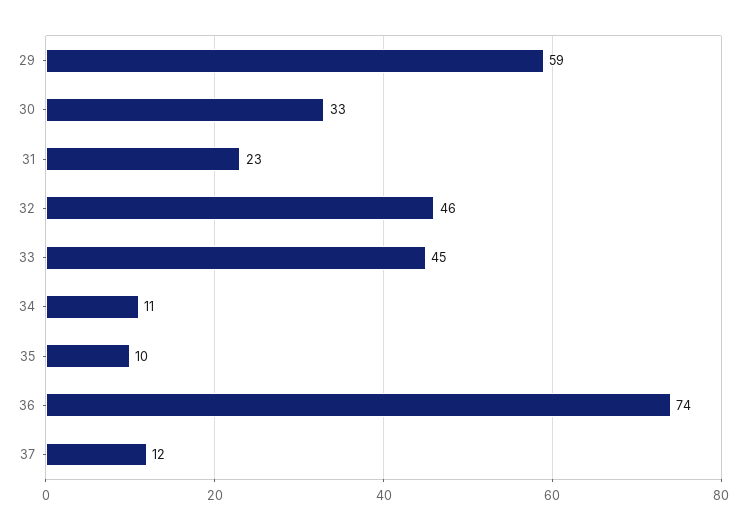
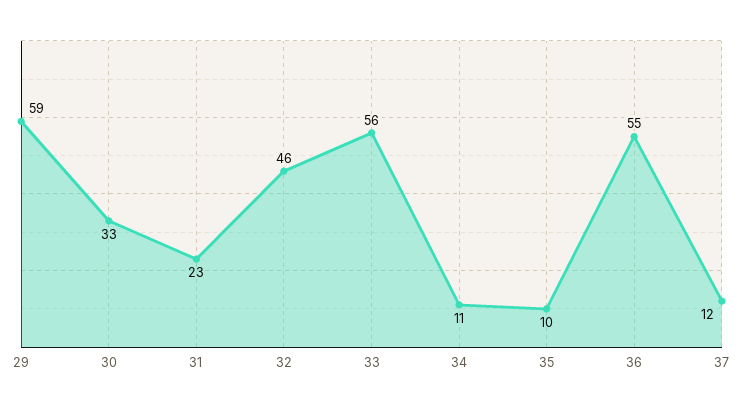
33: 45 -> 56
36: 74 -> 55

